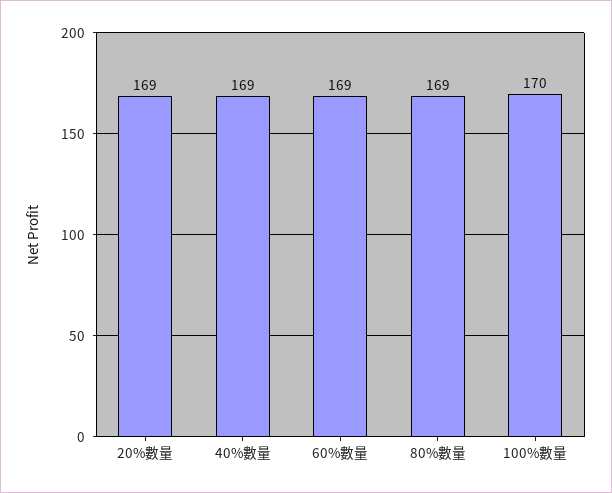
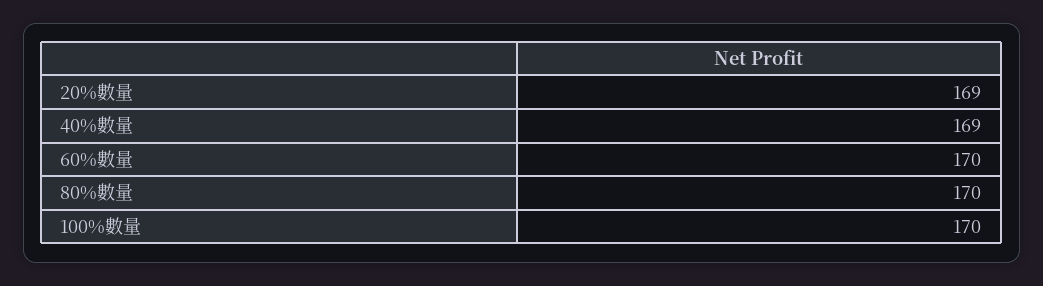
60%數量: 169 -> 170
80%數量: 169 -> 170

